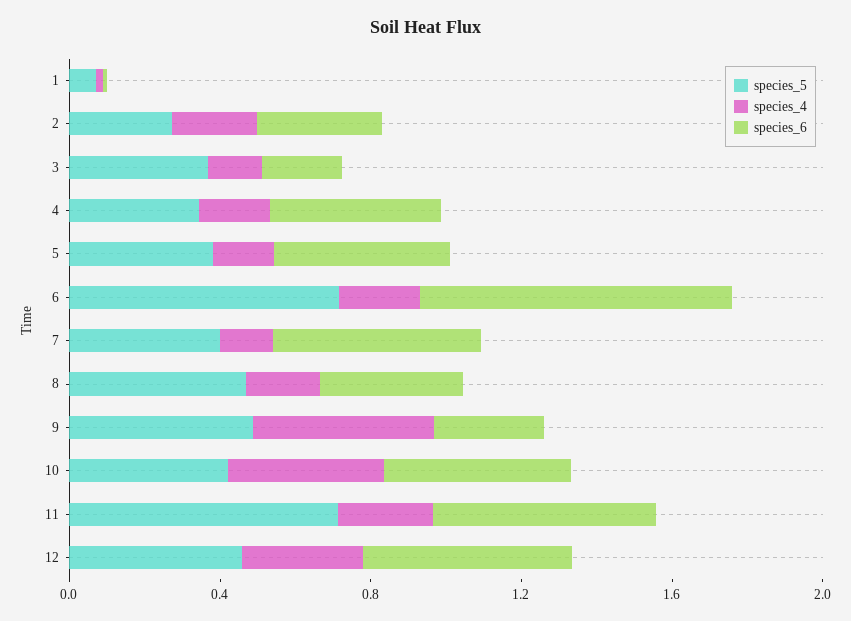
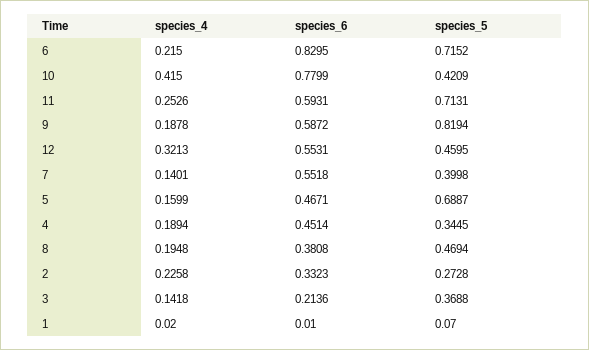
species_5, 5: 0.4 -> 0.6887
species_5, 9: 0.5 -> 0.8194
species_4, 9: 0.5 -> 0.1878
species_6, 9: 0.3 -> 0.5872
species_6, 10: 0.5 -> 0.7799

